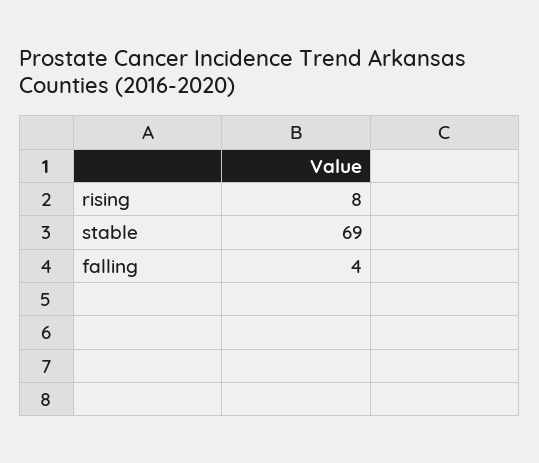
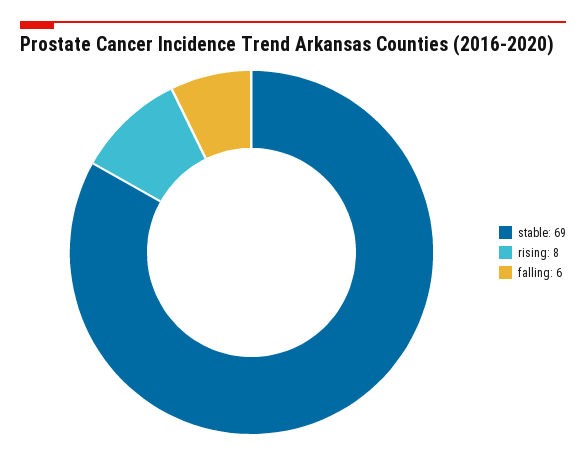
falling: 4 -> 6

